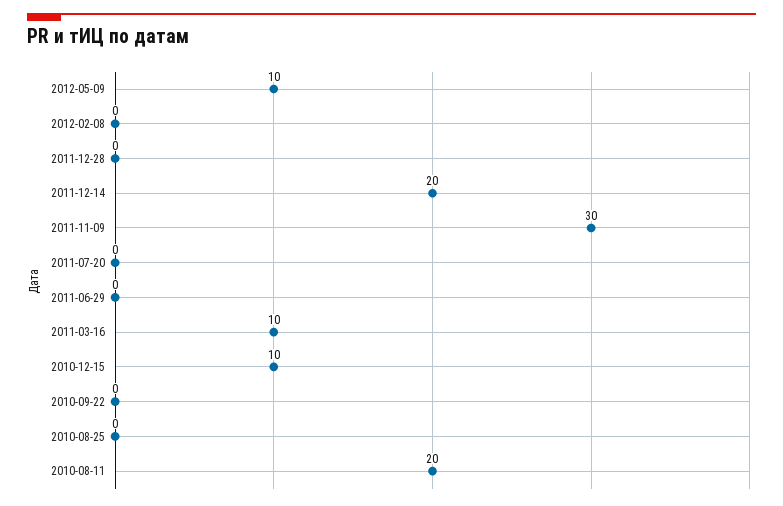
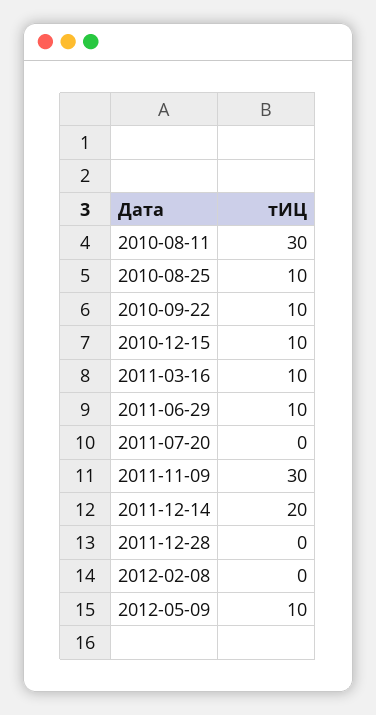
2011-06-29: 0 -> 10
2010-09-22: 0 -> 10
2010-08-25: 0 -> 10
2010-08-11: 20 -> 30

